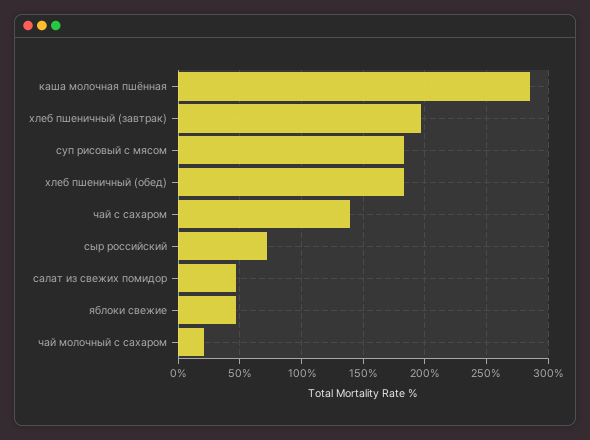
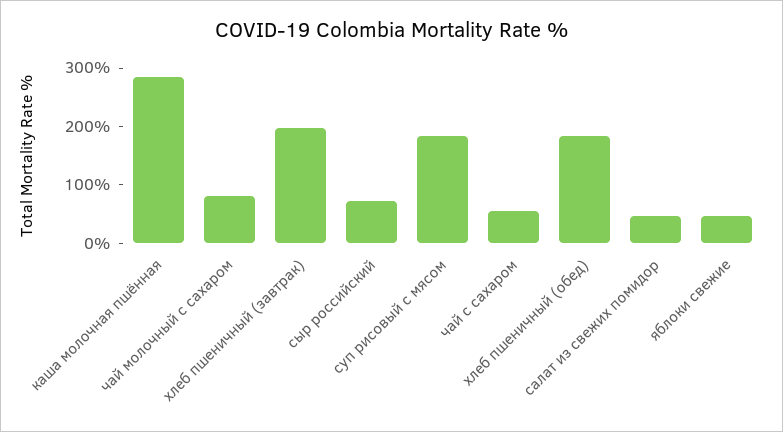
чай с сахаром: 140 -> 60
чай молочный с сахаром: 20 -> 80

